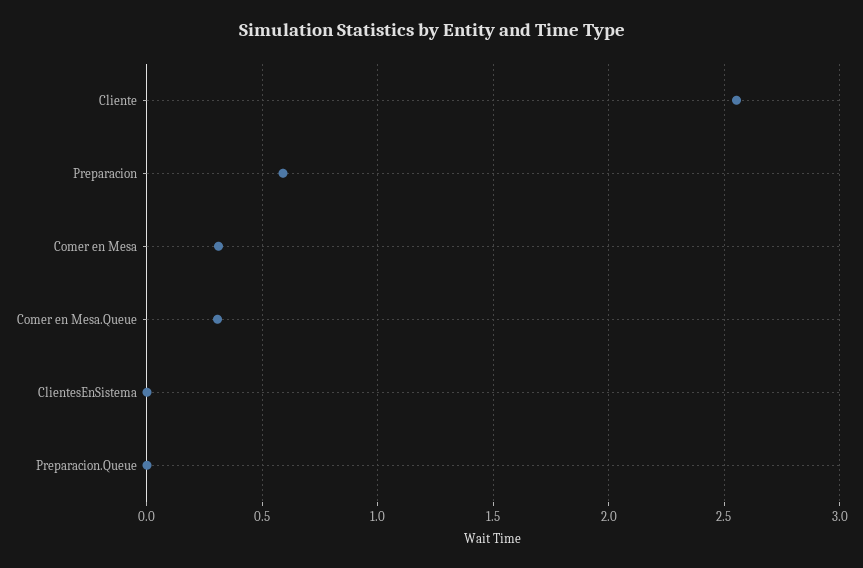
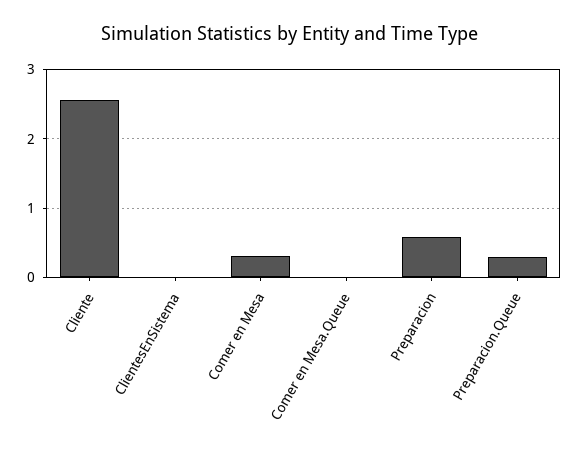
Comer en Mesa.Queue: 0.3 -> 0
Preparacion.Queue: 0 -> 0.3

